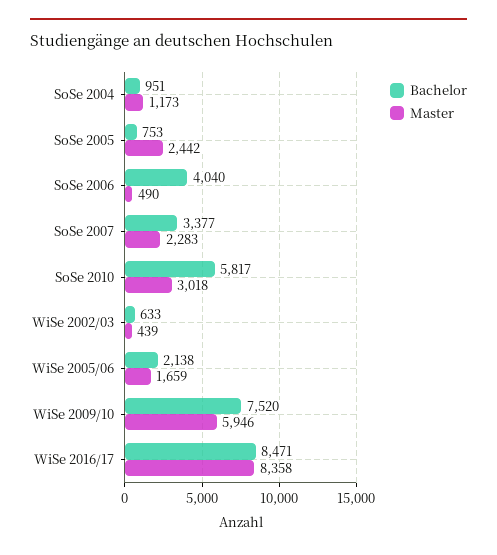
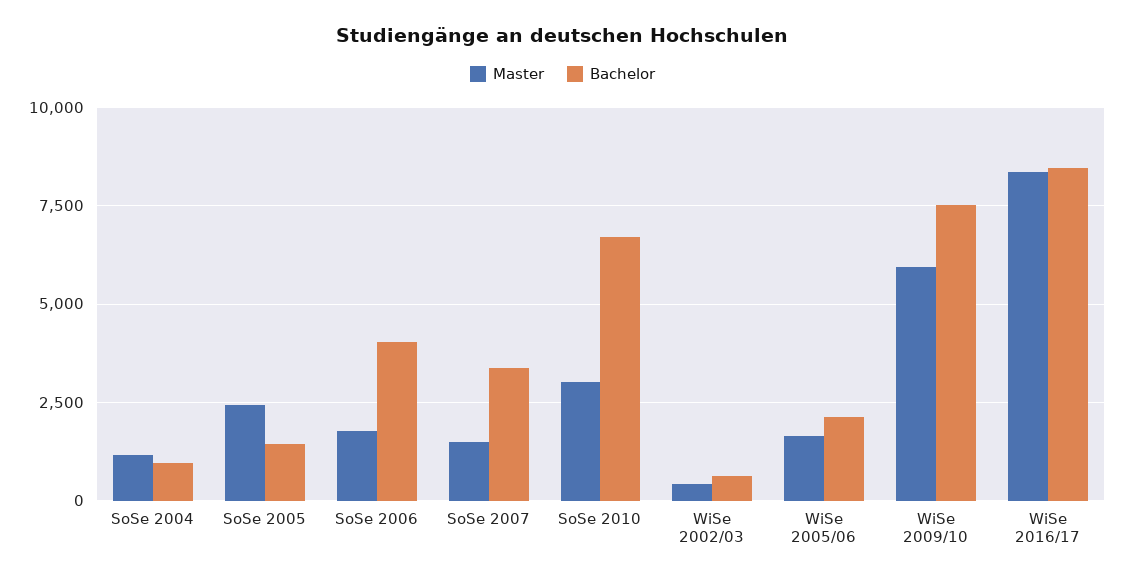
Bachelor, SoSe 2005: 753 -> 1500
Master, SoSe 2006: 490 -> 1750
Master, SoSe 2007: 2283 -> 1500
Bachelor, SoSe 2010: 5817 -> 6750

